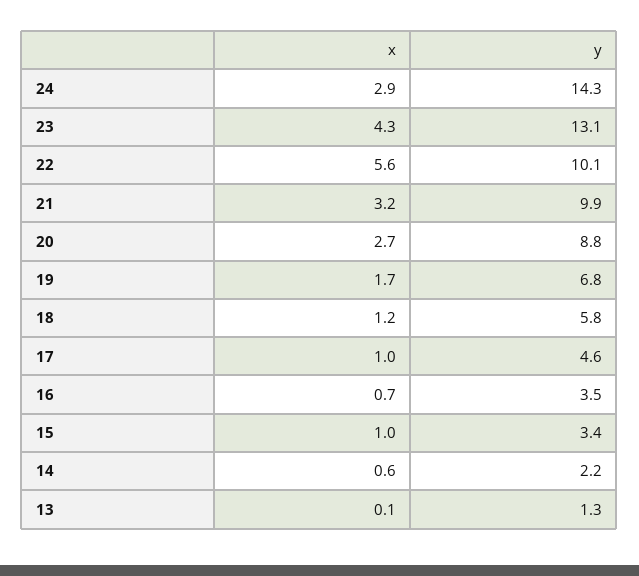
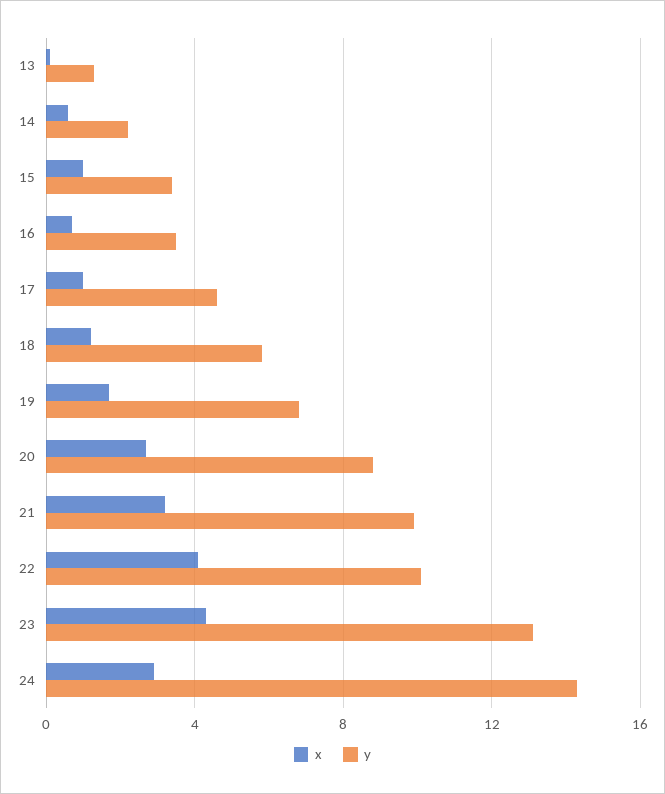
x, 22: 5.6 -> 4

